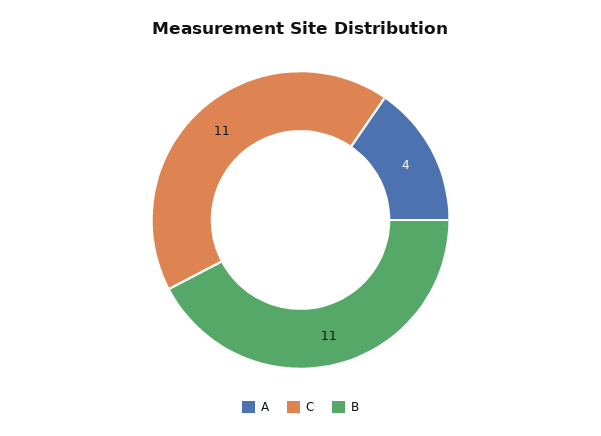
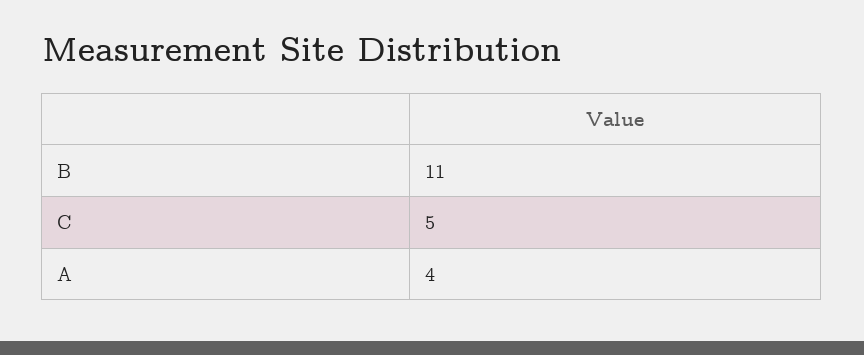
C: 11 -> 5

